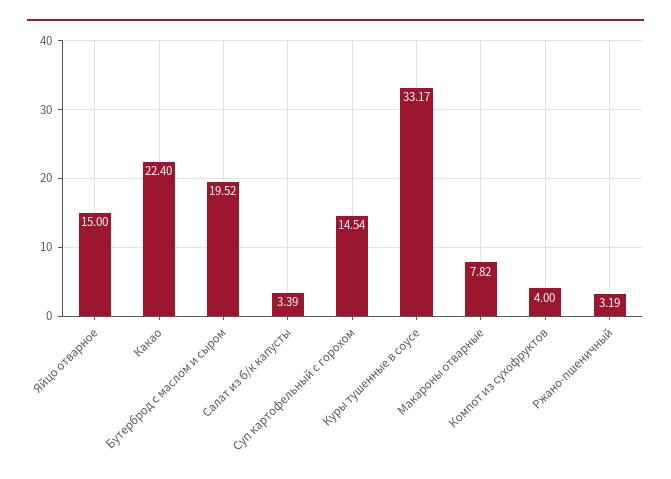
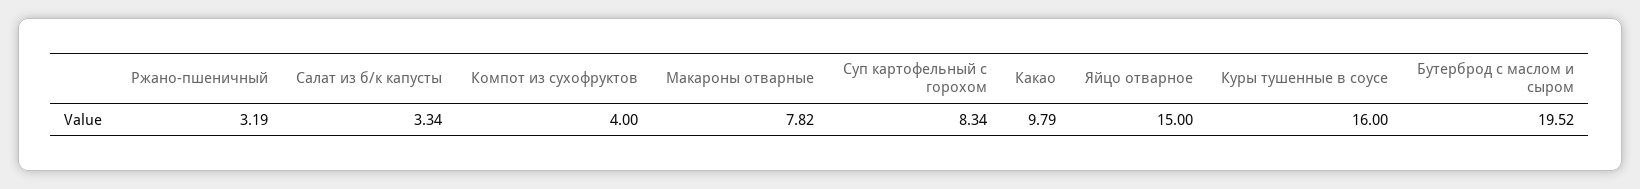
Какао: 22.4 -> 9.79
Салат из б/к капусты: 3.39 -> 3.34
Суп картофельный с горохом: 14.54 -> 8.34
Куры тушенные в соусе: 33.17 -> 16

